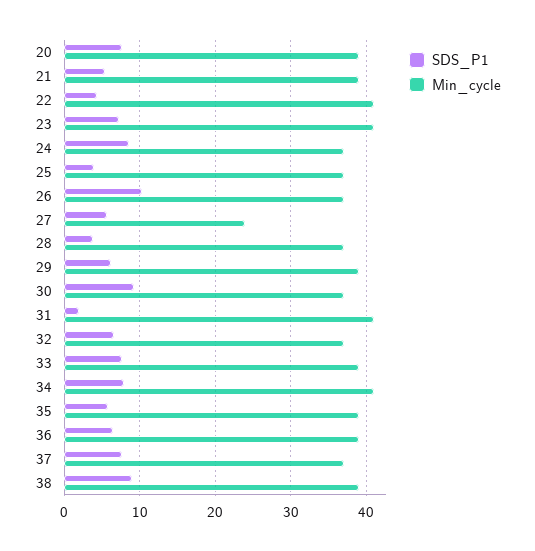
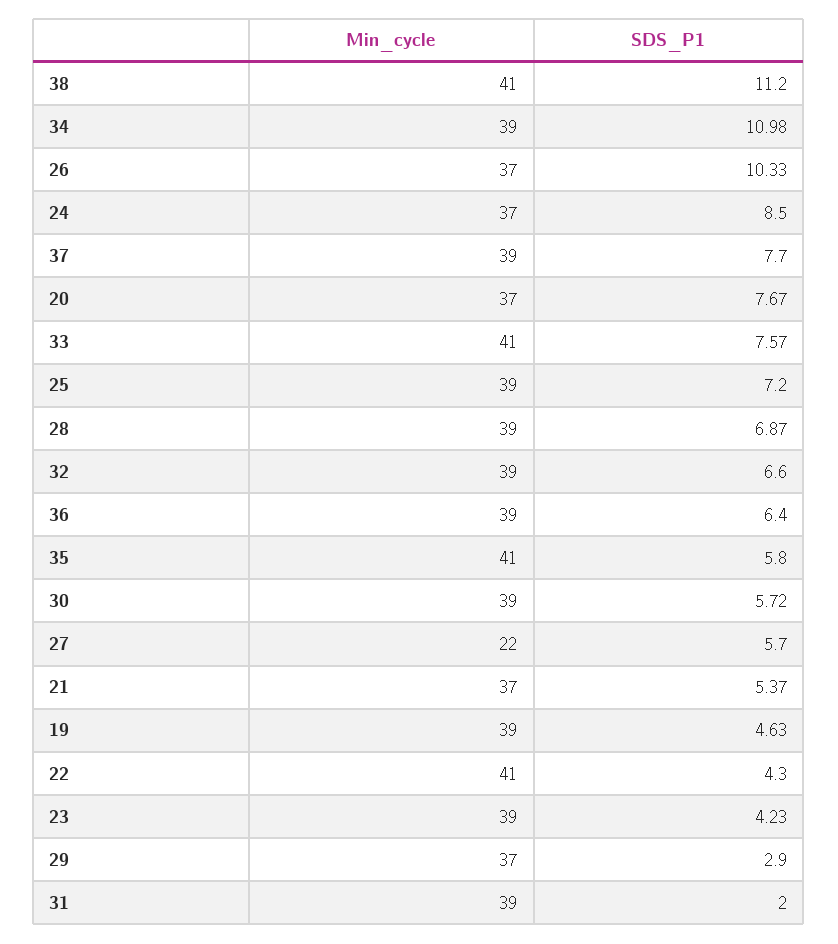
Min_cycle, 20: 39 -> 37
Min_cycle, 21: 39 -> 37
SDS_P1, 23: 7 -> 4.23
Min_cycle, 23: 41 -> 39
SDS_P1, 25: 4 -> 7.2
Min_cycle, 25: 37 -> 39
Min_cycle, 27: 24 -> 22
SDS_P1, 28: 4 -> 6.87
Min_cycle, 28: 37 -> 39
SDS_P1, 29: 6 -> 2.9
Min_cycle, 29: 39 -> 37
SDS_P1, 30: 9 -> 5.72
Min_cycle, 30: 37 -> 39
Min_cycle, 31: 41 -> 39
Min_cycle, 32: 37 -> 39
Min_cycle, 33: 39 -> 41
SDS_P1, 34: 8 -> 10.98
Min_cycle, 34: 41 -> 39
Min_cycle, 35: 39 -> 41
Min_cycle, 37: 37 -> 39
SDS_P1, 38: 9 -> 11.2
Min_cycle, 38: 39 -> 41
Min_cycle, 19: none -> 39
SDS_P1, 19: none -> 4.63

